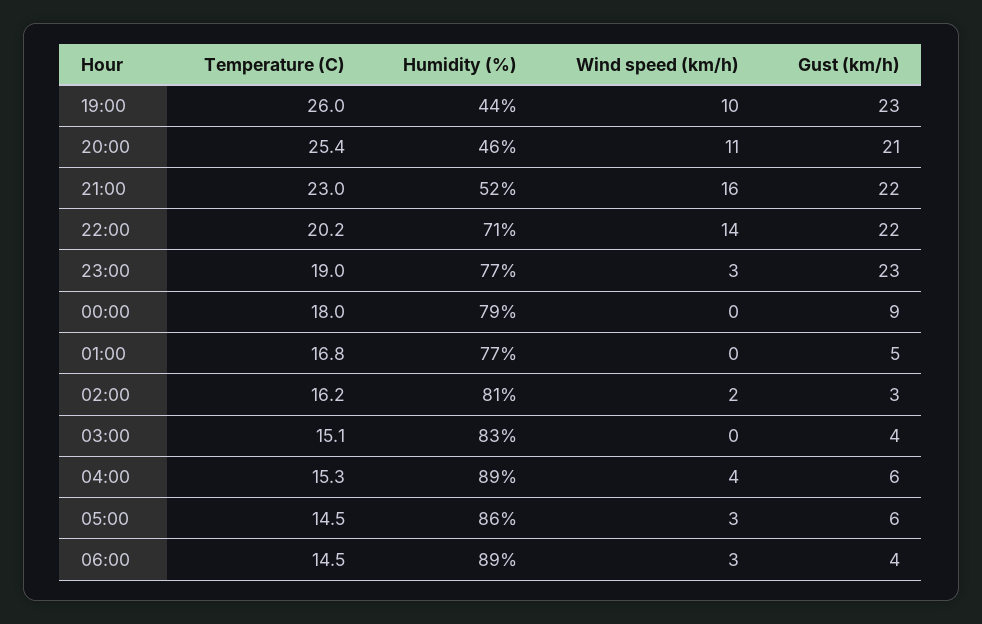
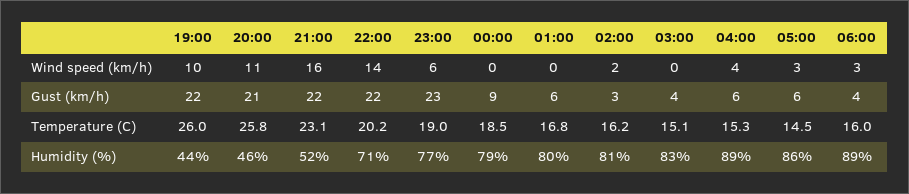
Gust (km/h), 19:00: 23 -> 22
Temperature (C), 20:00: 25.4 -> 25.8
Temperature (C), 21:00: 23 -> 23.1
Wind speed (km/h), 23:00: 3 -> 6
Temperature (C), 00:00: 18 -> 18.5
Humidity (%), 01:00: 77 -> 80
Gust (km/h), 01:00: 5 -> 6
Temperature (C), 06:00: 14.5 -> 16

